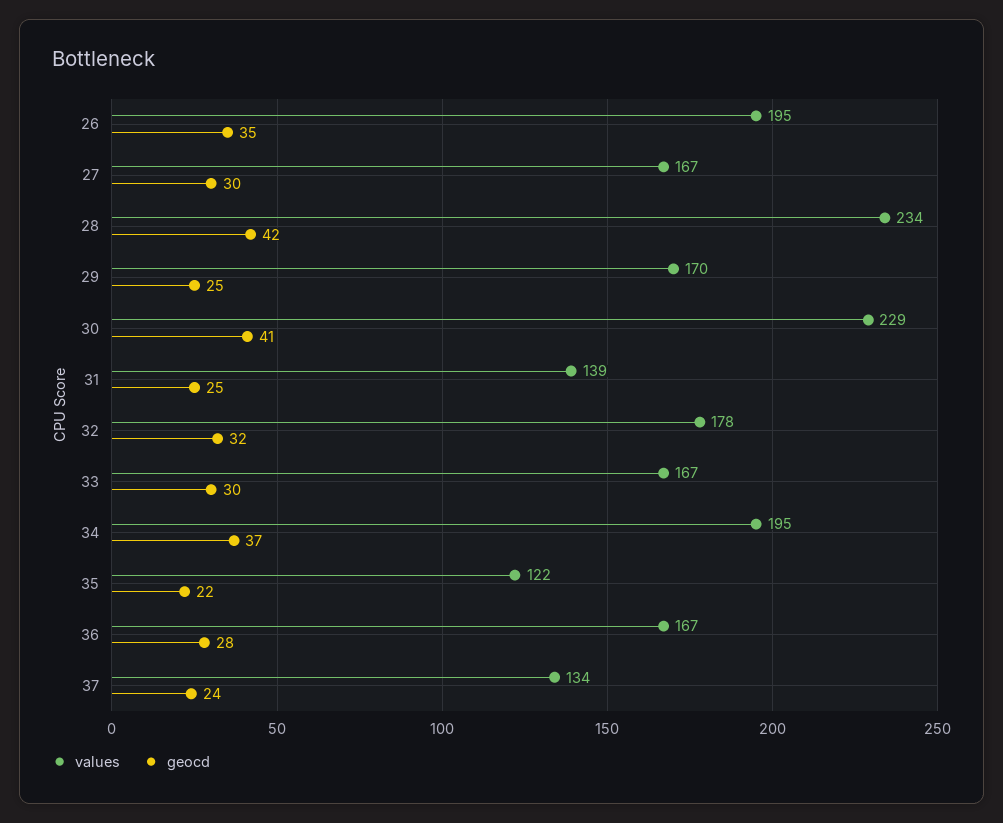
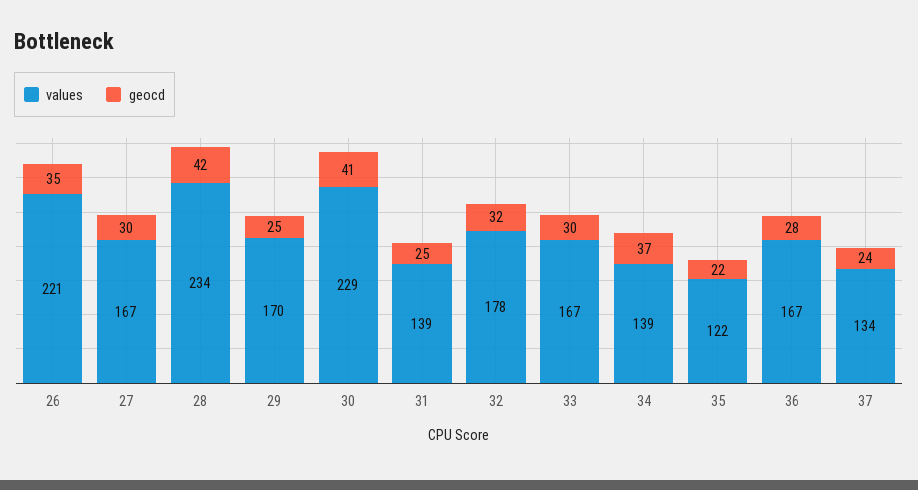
values, 26: 195 -> 221
values, 34: 195 -> 139

